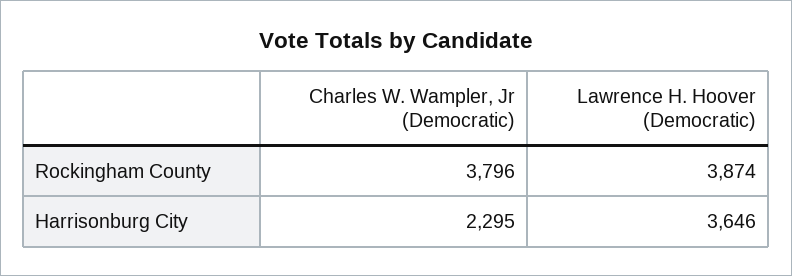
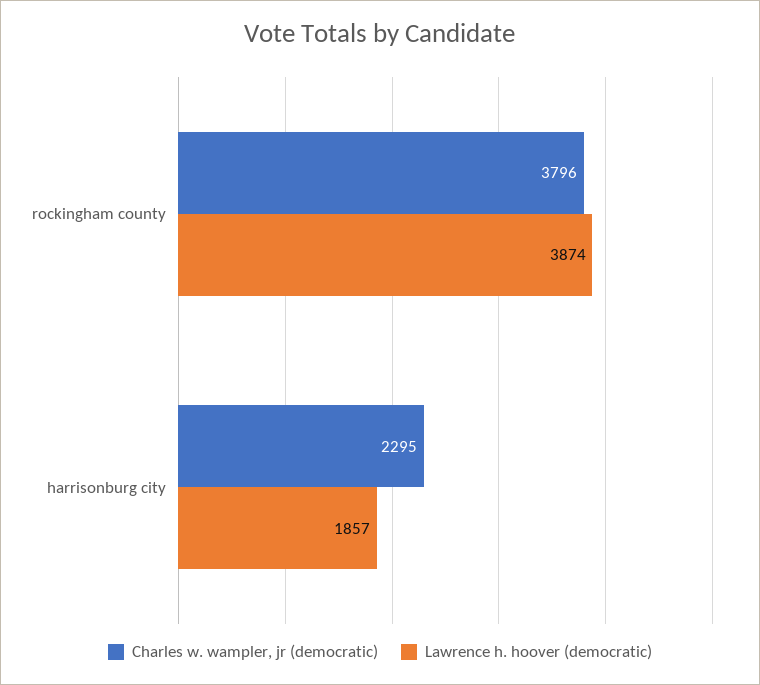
Lawrence H. Hoover (Democratic), Harrisonburg City: 3646 -> 1857

